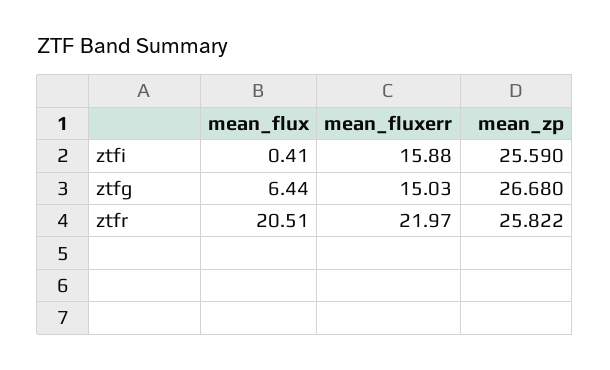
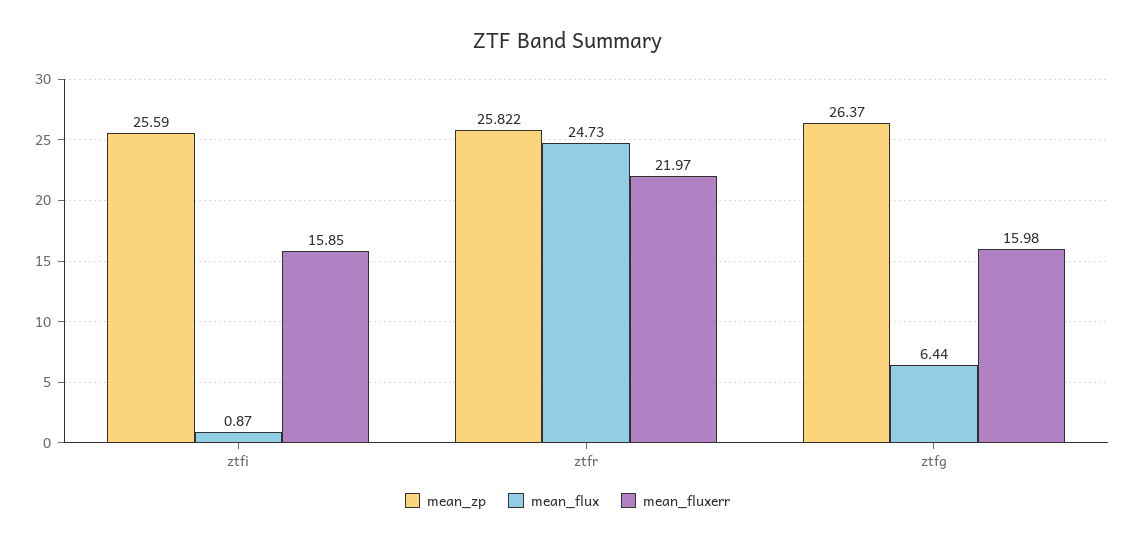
mean_flux, ztfi: 0.41 -> 0.87
mean_fluxerr, ztfi: 15.88 -> 15.85
mean_fluxerr, ztfg: 15.03 -> 15.98
mean_zp, ztfg: 26.68 -> 26.37
mean_flux, ztfr: 20.51 -> 24.73

